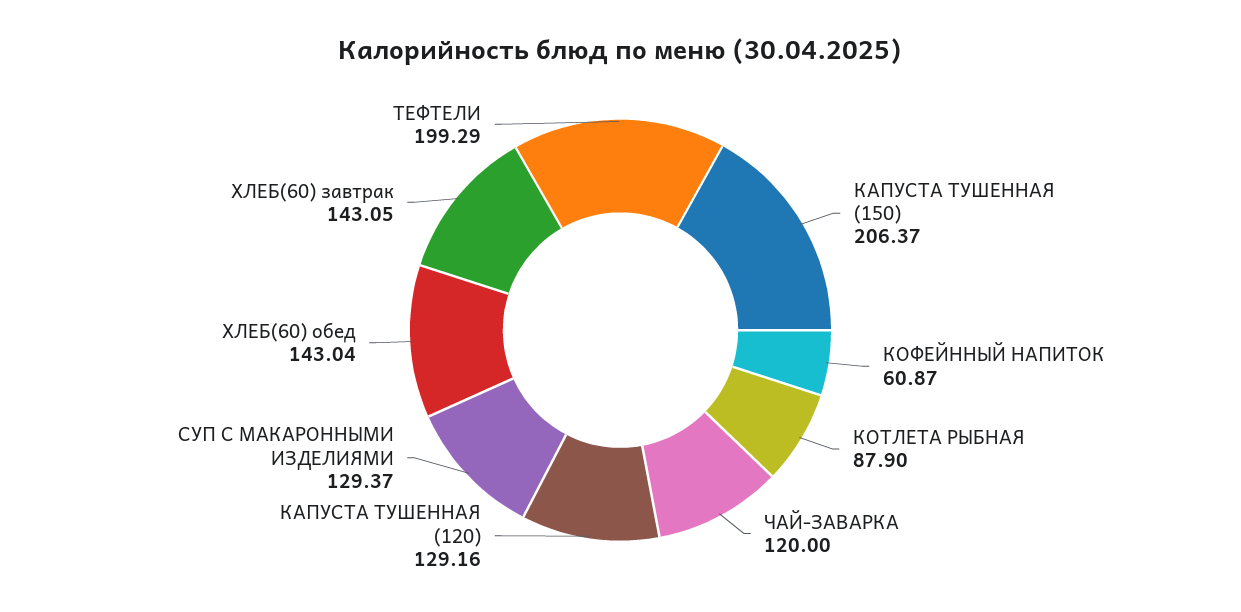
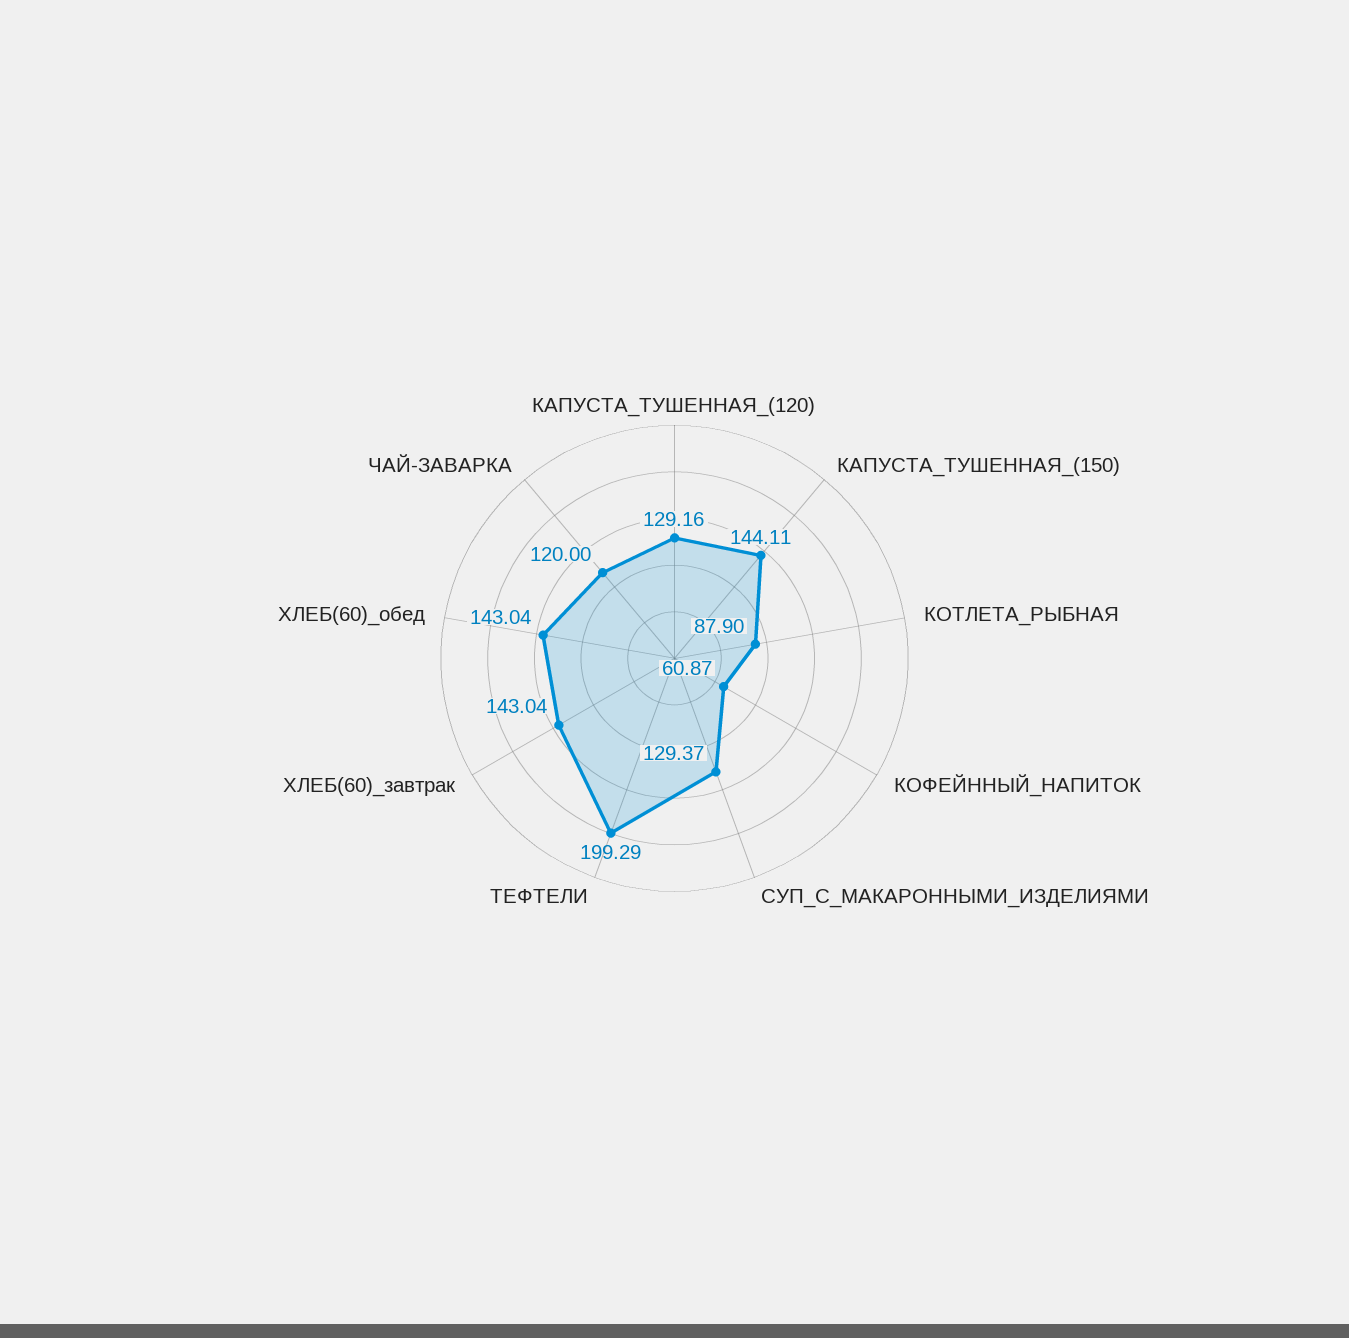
КАПУСТА ТУШЕННАЯ (150): 206.37 -> 144.11
ХЛЕБ(60) завтрак: 143.05 -> 143.04

